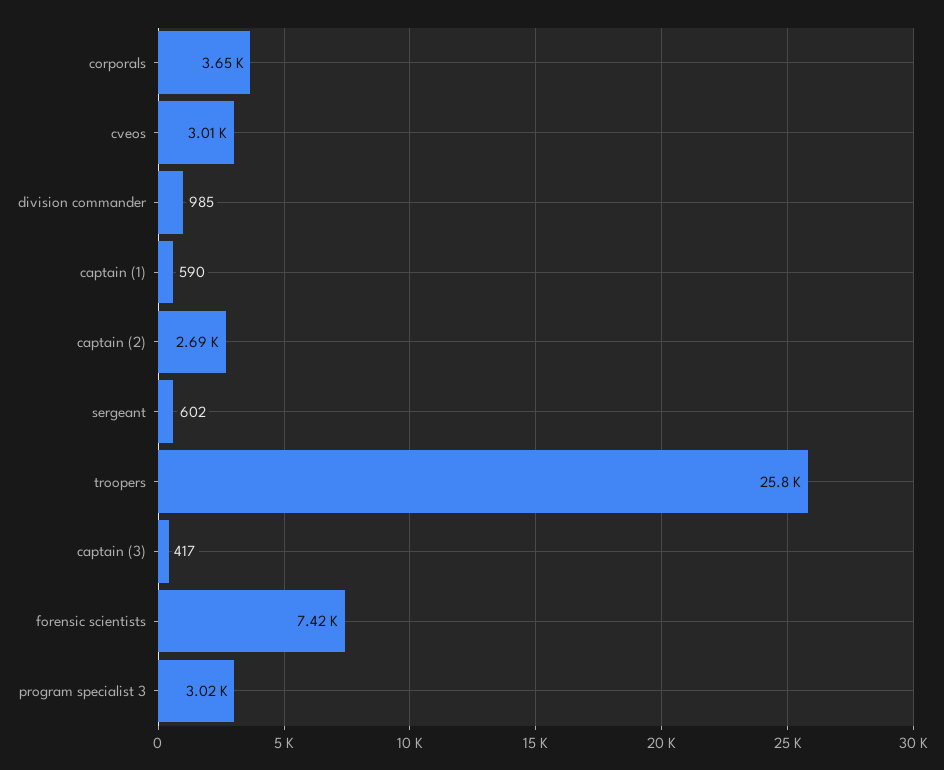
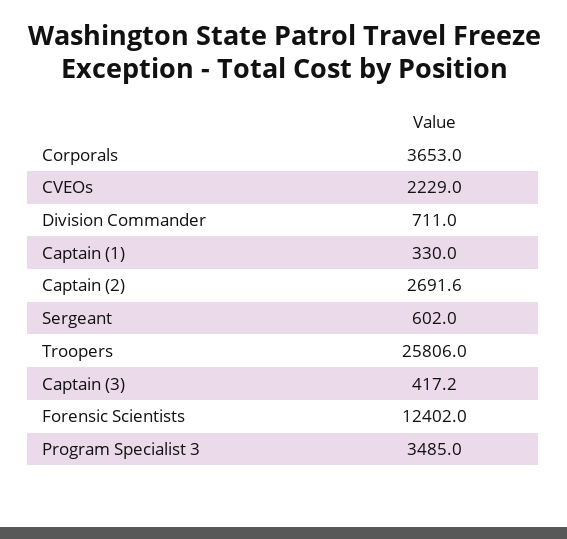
cveos: 3010 -> 2229
division commander: 985 -> 711
captain (1): 590 -> 330
forensic scientists: 7420 -> 12402
program specialist 3: 3020 -> 3485

